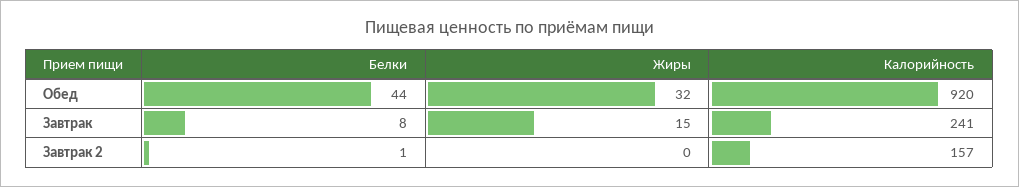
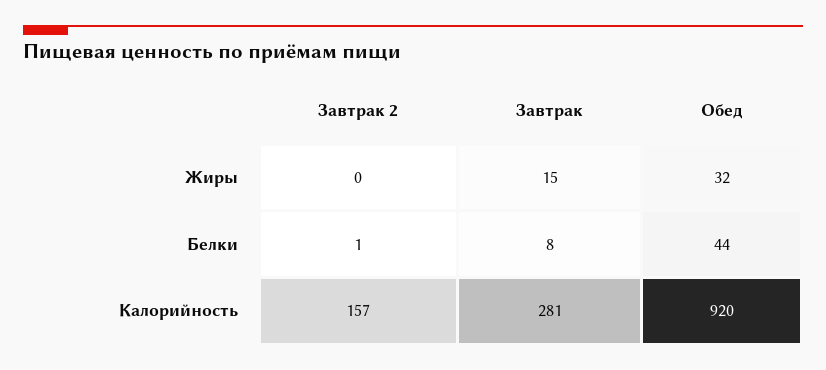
Калорийность, Завтрак: 241 -> 281

